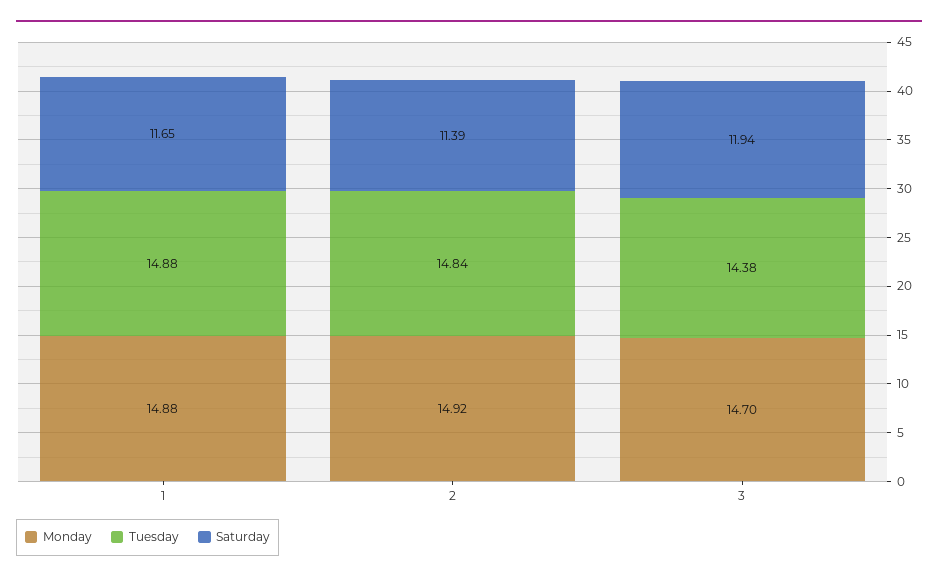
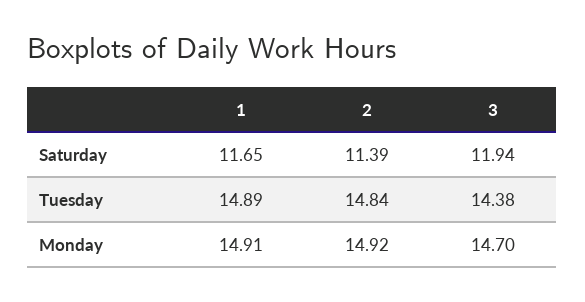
Monday, 1: 14.88 -> 14.91
Tuesday, 1: 14.88 -> 14.89

